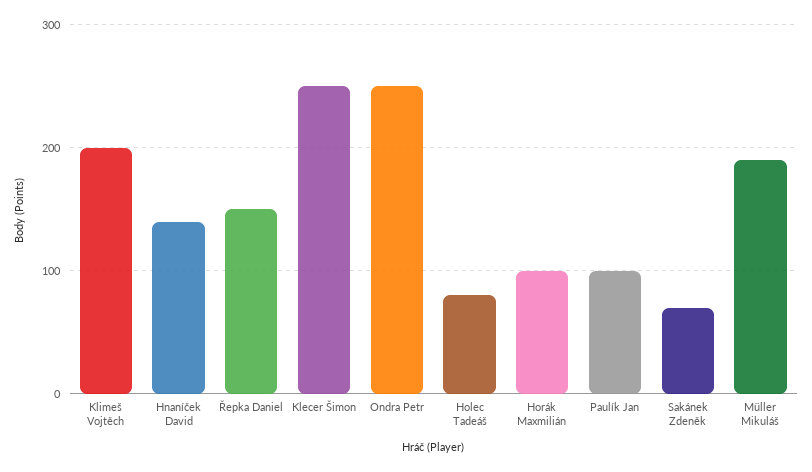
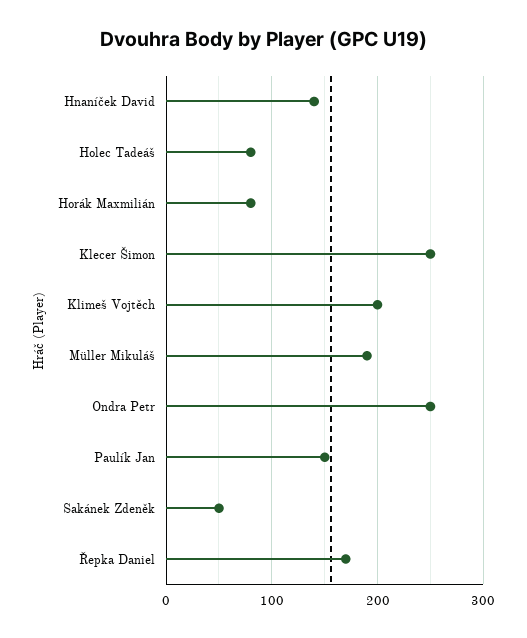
Řepka Daniel: 150 -> 170
Horák Maxmilián: 100 -> 80
Paulík Jan: 100 -> 150
Sakánek Zdeněk: 70 -> 50

